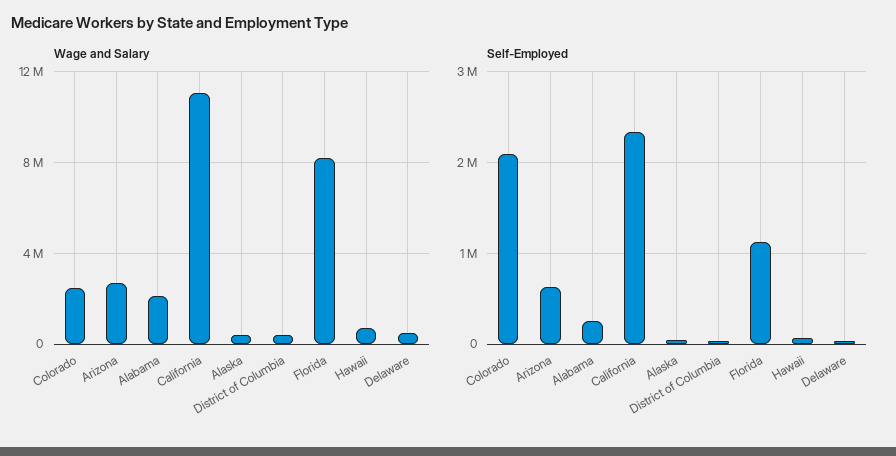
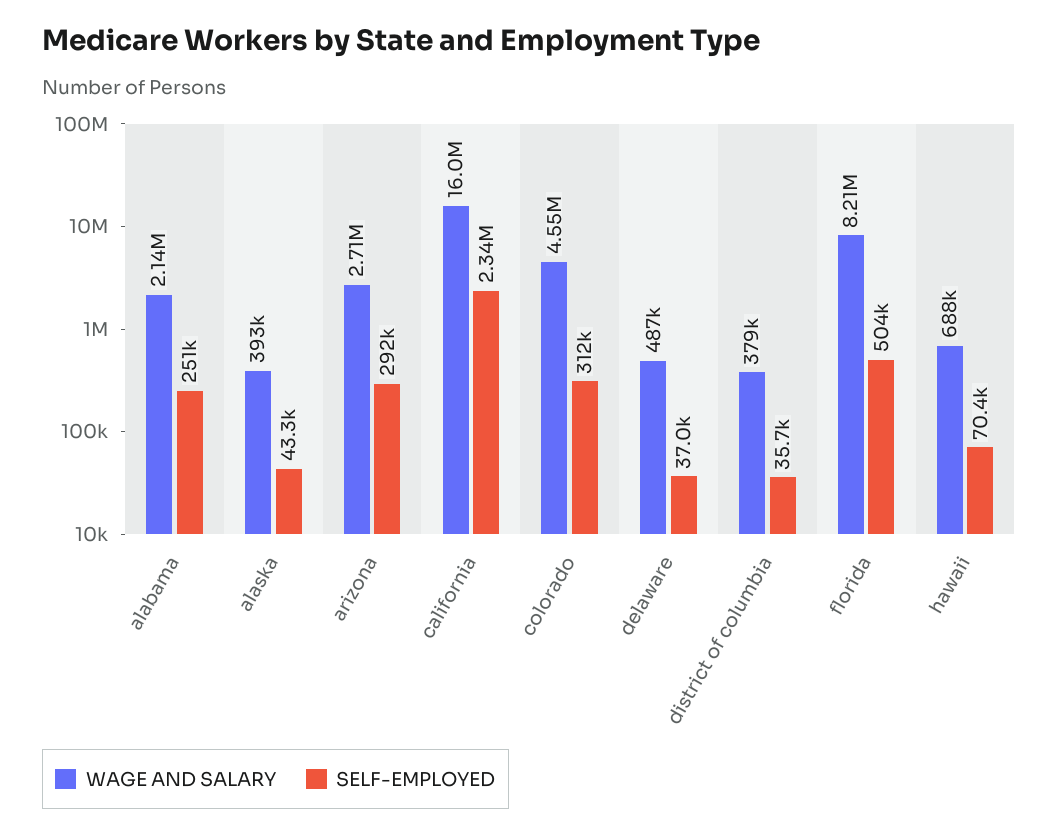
Wage and Salary, Colorado: 2500000 -> 4550000
Wage and Salary, California: 11000000 -> 16000000
Self-Employed, Colorado: 2100000 -> 312000
Self-Employed, Arizona: 600000 -> 292000
Self-Employed, Florida: 1100000 -> 504000

